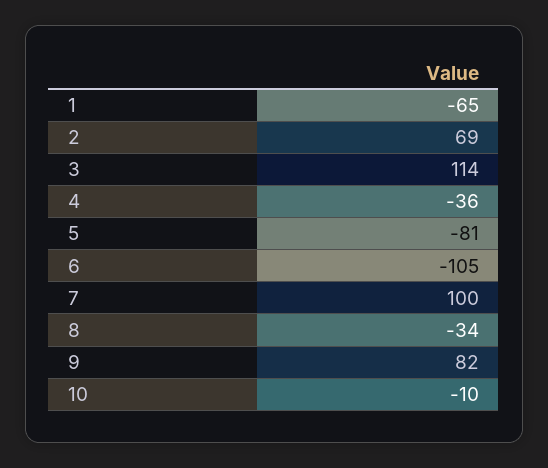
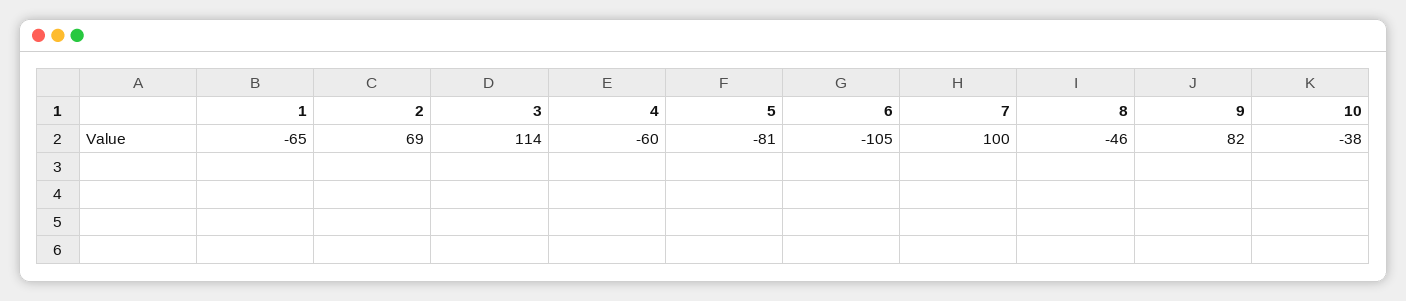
4: -36 -> -60
8: -34 -> -46
10: -10 -> -38

